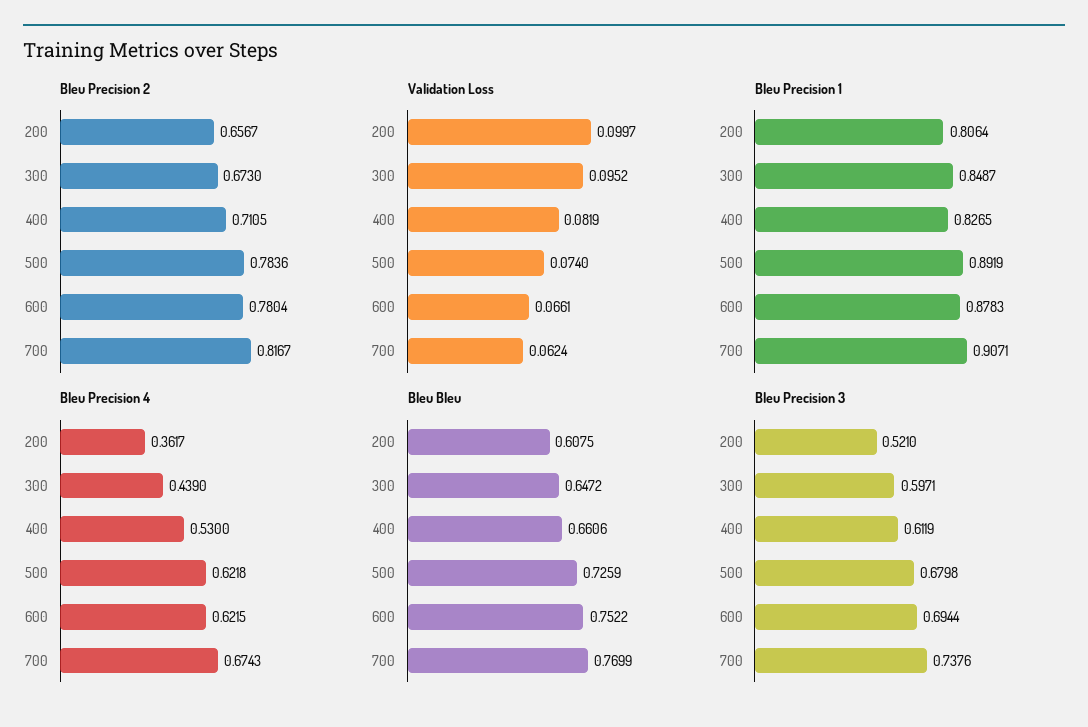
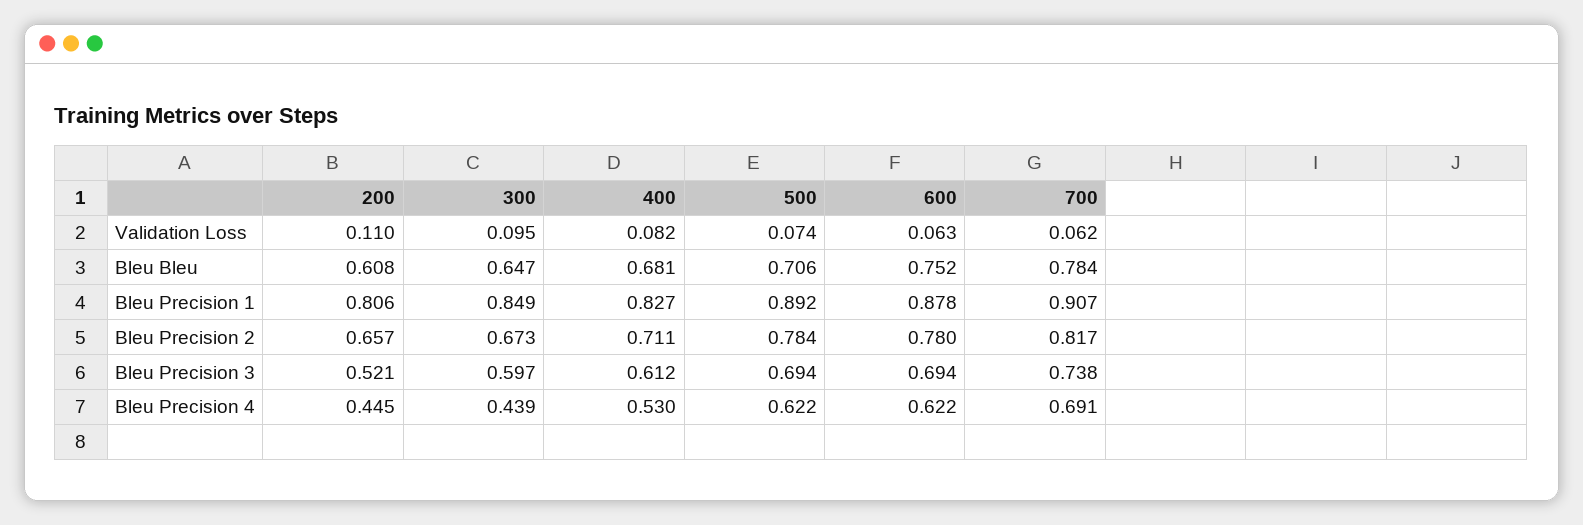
Validation Loss, 200: 0.0997 -> 0.11
Validation Loss, 600: 0.0661 -> 0.063
Bleu Precision 4, 200: 0.3617 -> 0.445
Bleu Precision 4, 700: 0.6743 -> 0.691
Bleu Bleu, 400: 0.6606 -> 0.681
Bleu Bleu, 500: 0.7259 -> 0.706
Bleu Bleu, 700: 0.7699 -> 0.784
Bleu Precision 3, 500: 0.6798 -> 0.694

